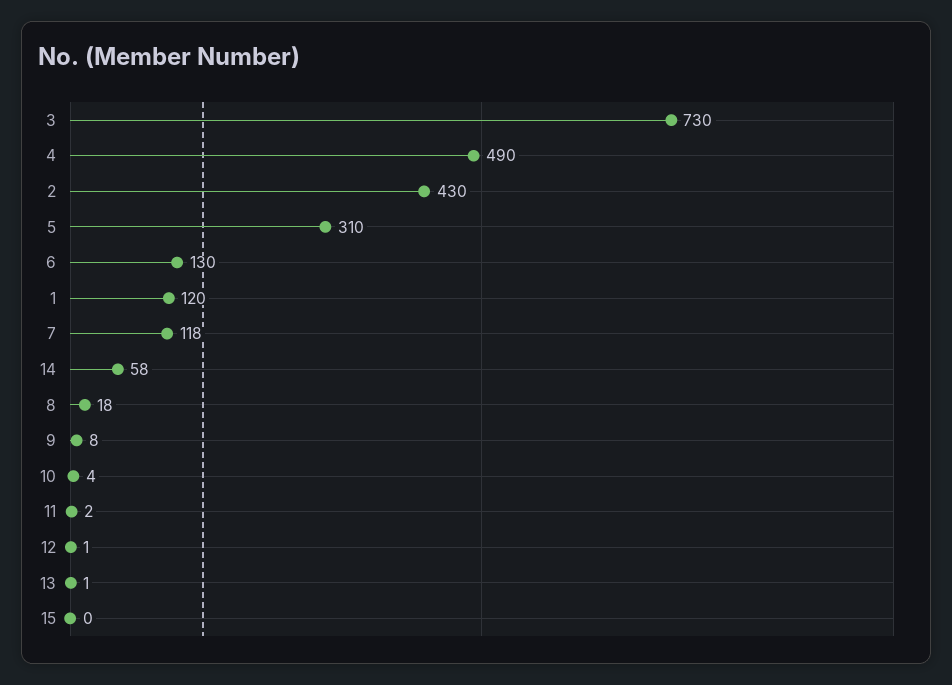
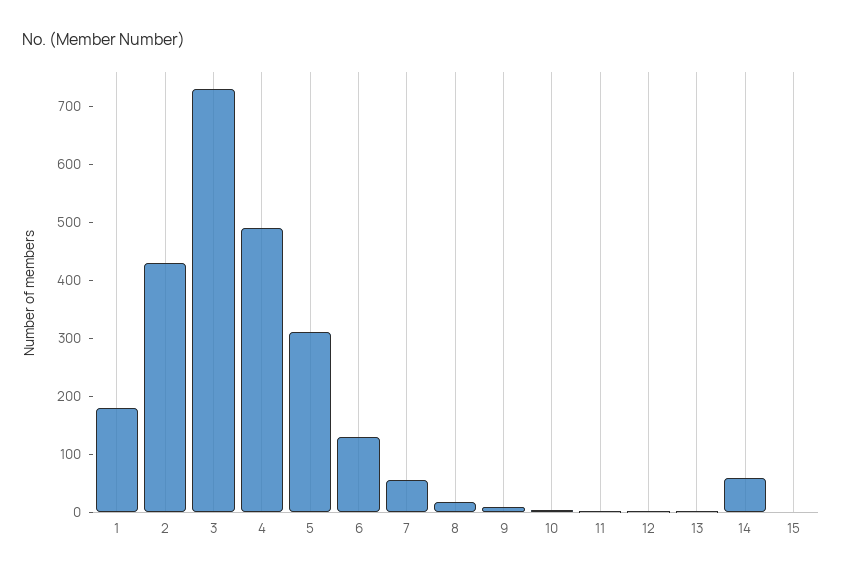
1: 120 -> 180
7: 118 -> 60

